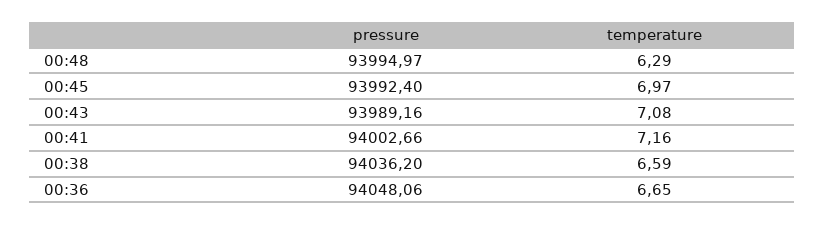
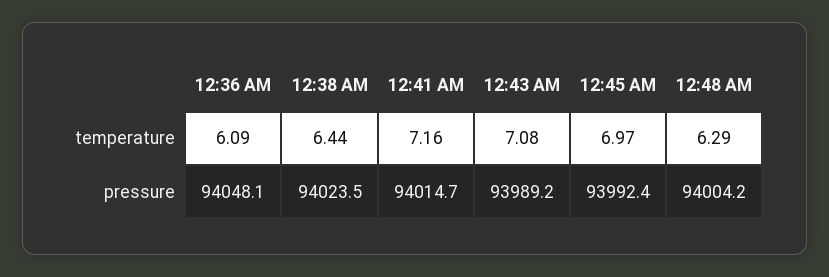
pressure, 00:48: 93994.97 -> 94004.2
pressure, 00:41: 94002.66 -> 94014.7
pressure, 00:38: 94036.2 -> 94023.5
temperature, 00:38: 6.59 -> 6.44
temperature, 00:36: 6.65 -> 6.09

